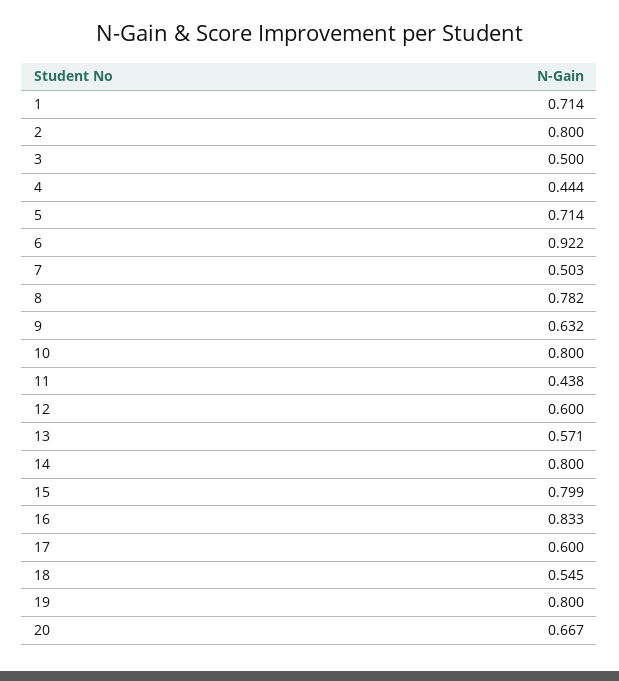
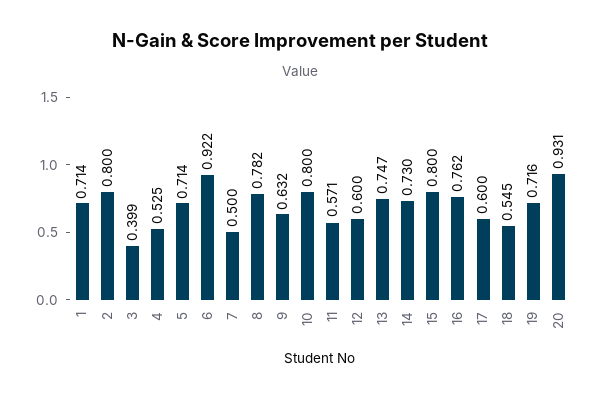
3: 0.5 -> 0.399
4: 0.444 -> 0.525
7: 0.503 -> 0.5
11: 0.438 -> 0.571
13: 0.571 -> 0.747
14: 0.8 -> 0.73
15: 0.799 -> 0.8
16: 0.833 -> 0.762
19: 0.8 -> 0.716
20: 0.667 -> 0.931

